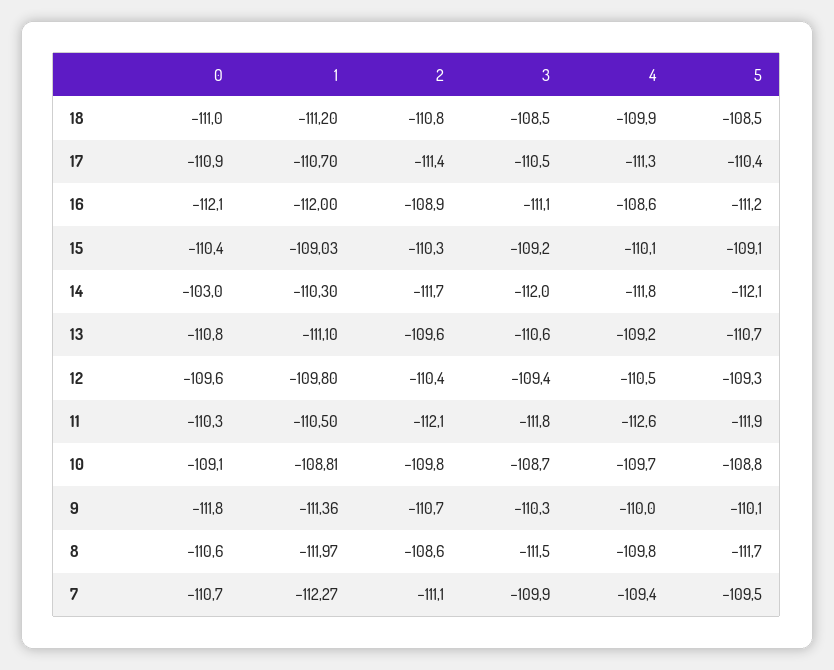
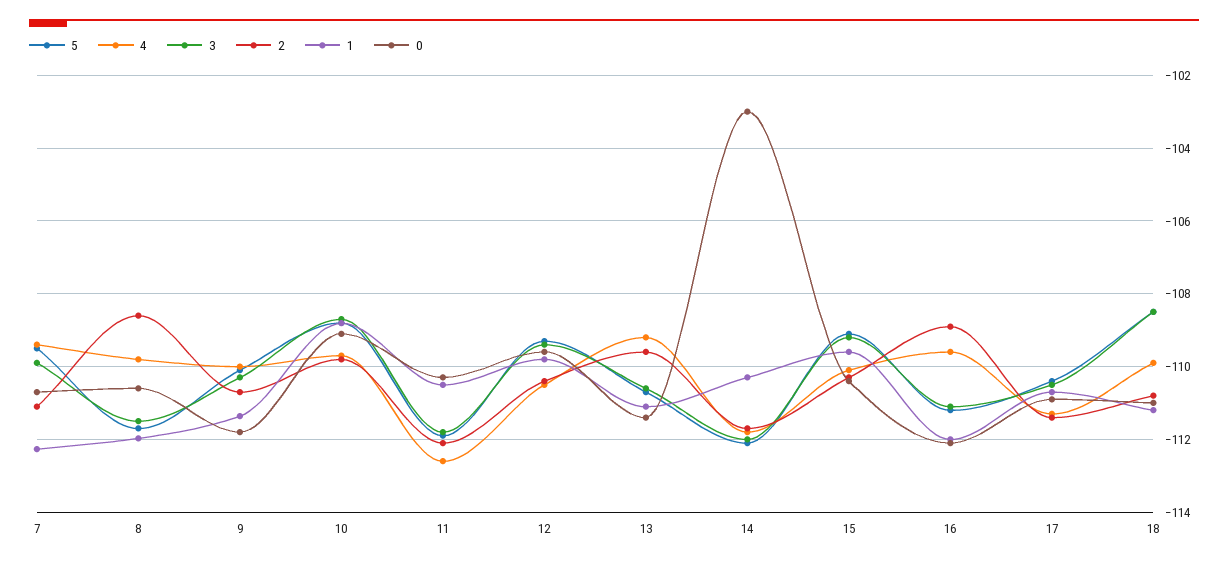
4, 16: -108.6 -> -109.6
1, 15: -109.03 -> -109.6
0, 13: -110.8 -> -111.4

